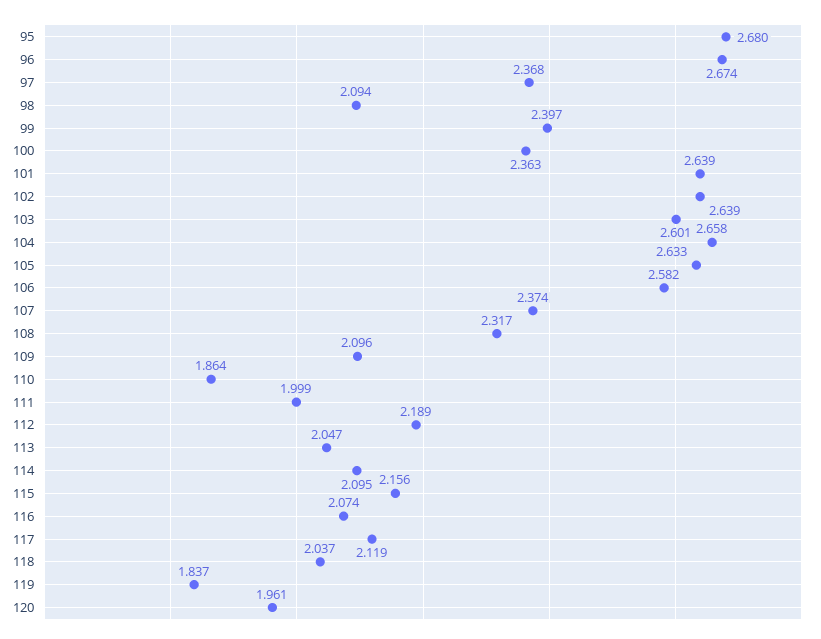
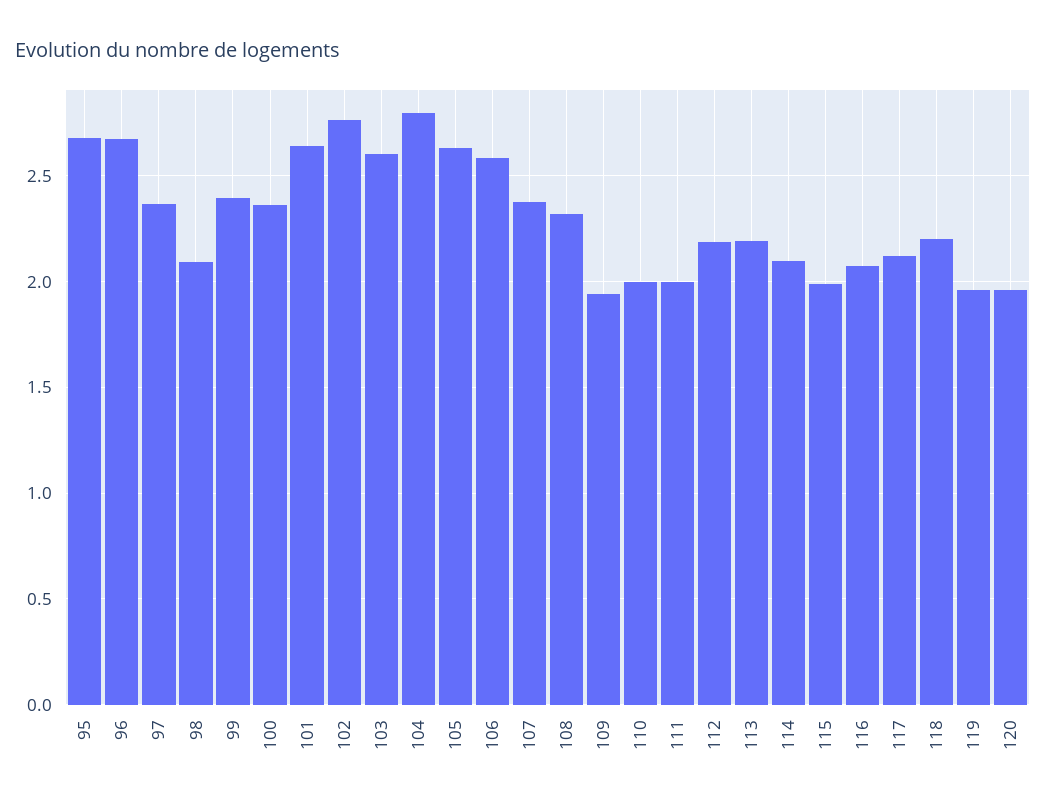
102: 2.639 -> 2.75
104: 2.658 -> 2.8
109: 2.096 -> 1.95
110: 1.864 -> 2
113: 2.047 -> 2.2
115: 2.156 -> 2
118: 2.037 -> 2.2
119: 1.837 -> 1.95

